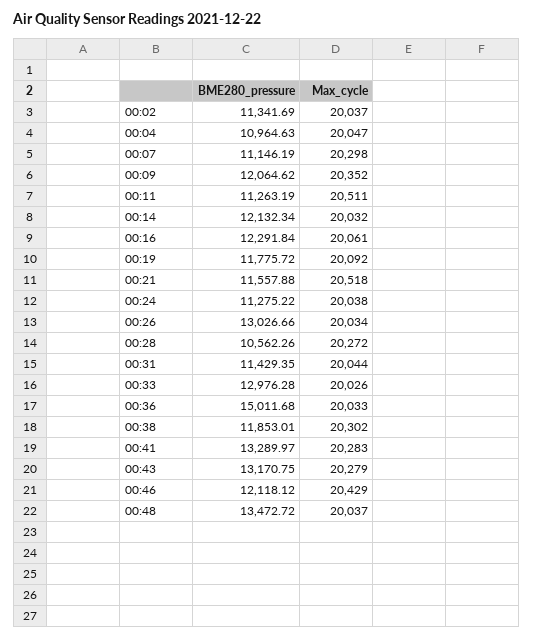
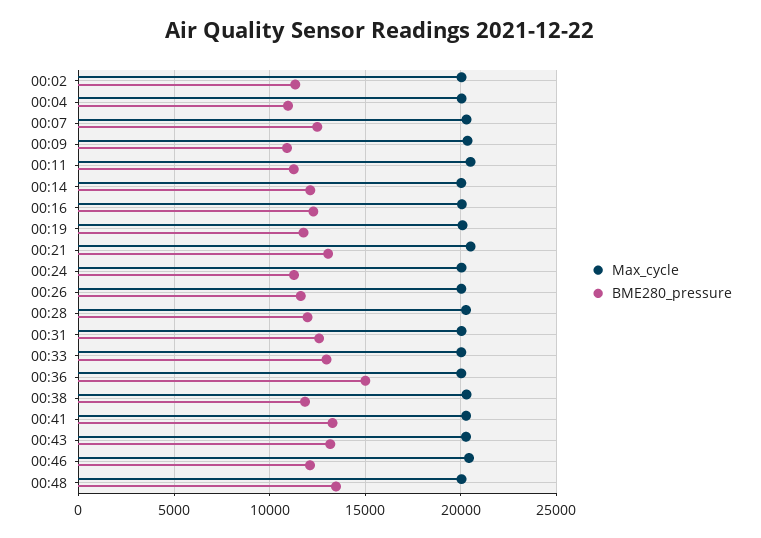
BME280_pressure, 00:07: 11146.19 -> 12500
BME280_pressure, 00:09: 12064.62 -> 11000
BME280_pressure, 00:21: 11557.88 -> 13000
BME280_pressure, 00:26: 13026.66 -> 11500
BME280_pressure, 00:28: 10562.26 -> 12000
BME280_pressure, 00:31: 11429.35 -> 12500

